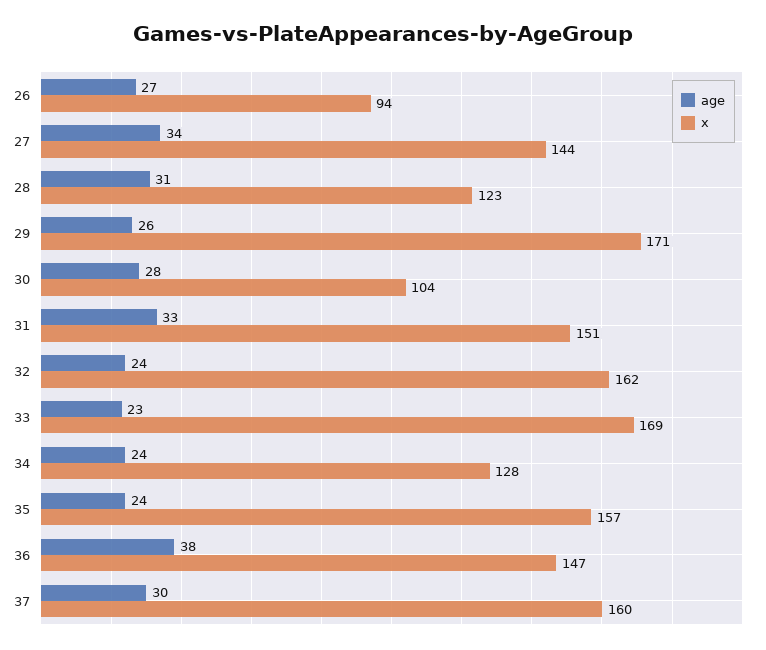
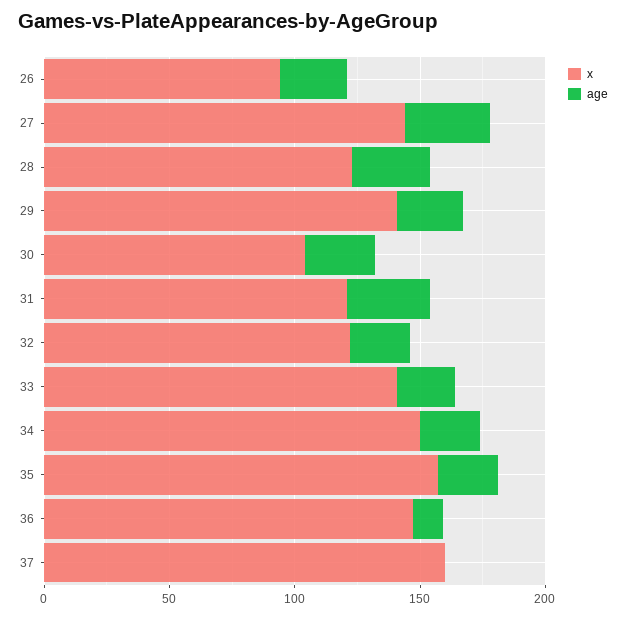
x, 29: 171 -> 140
x, 31: 151 -> 120
x, 32: 162 -> 120
x, 33: 169 -> 140
x, 34: 128 -> 150
age, 36: 38 -> 10
age, 37: 30 -> 0

